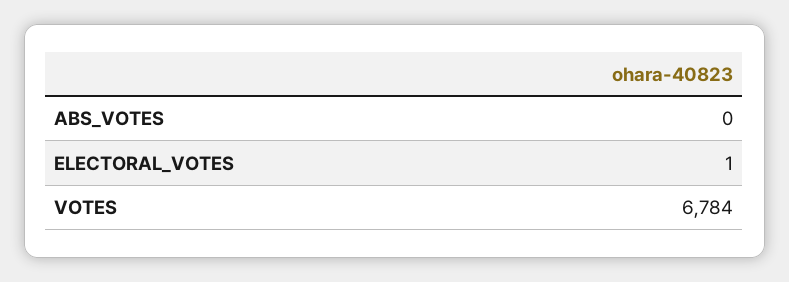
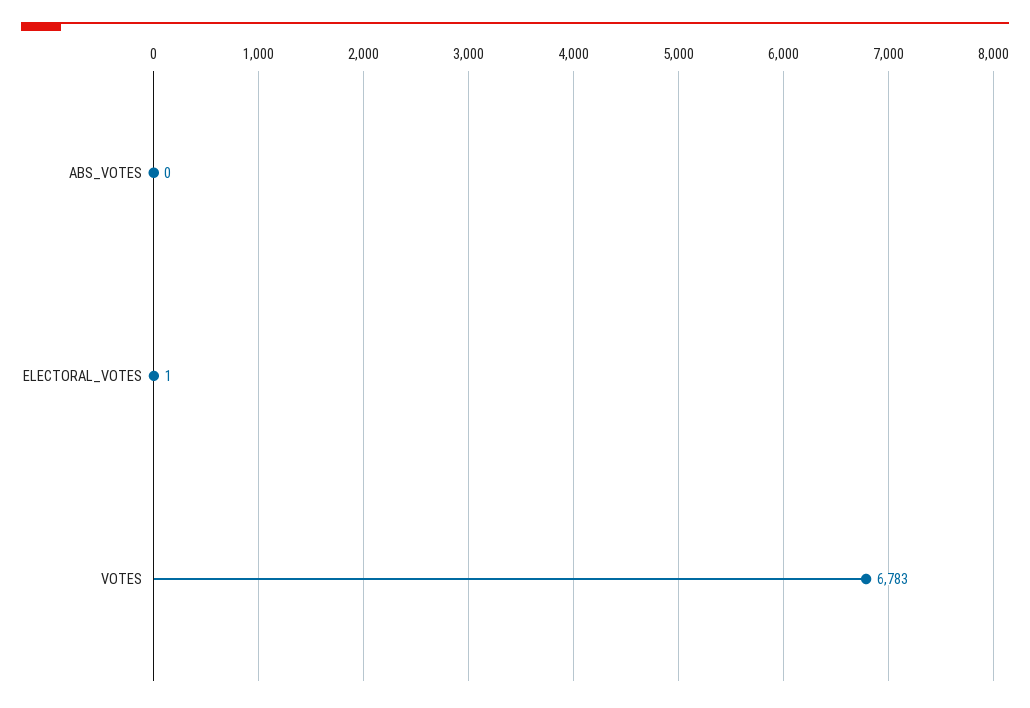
VOTES: 6784 -> 6783

